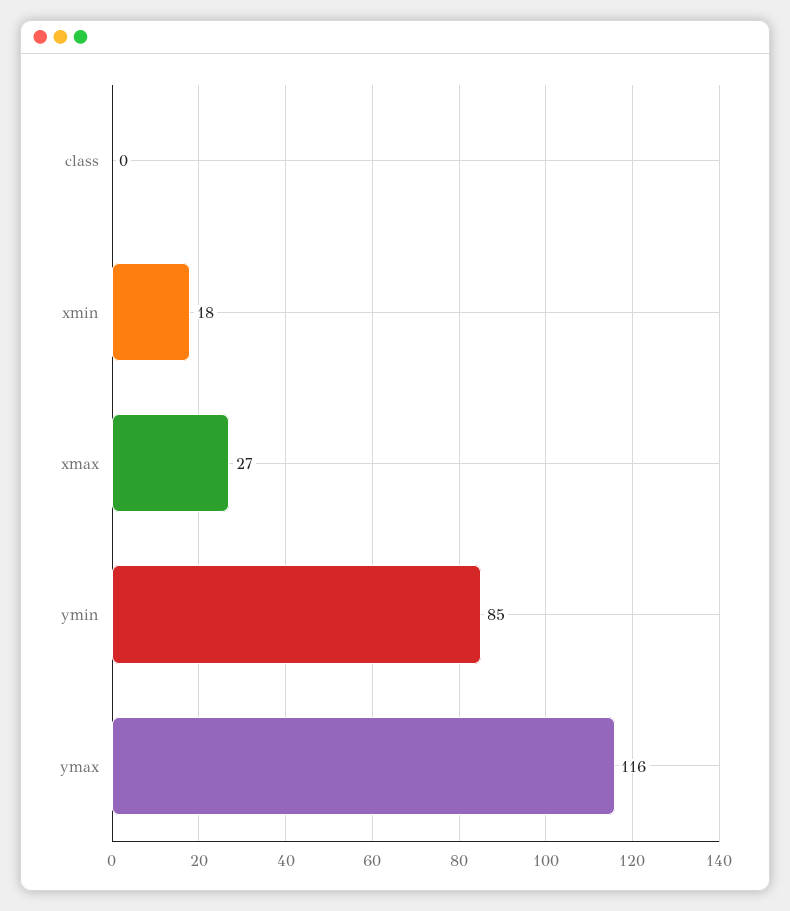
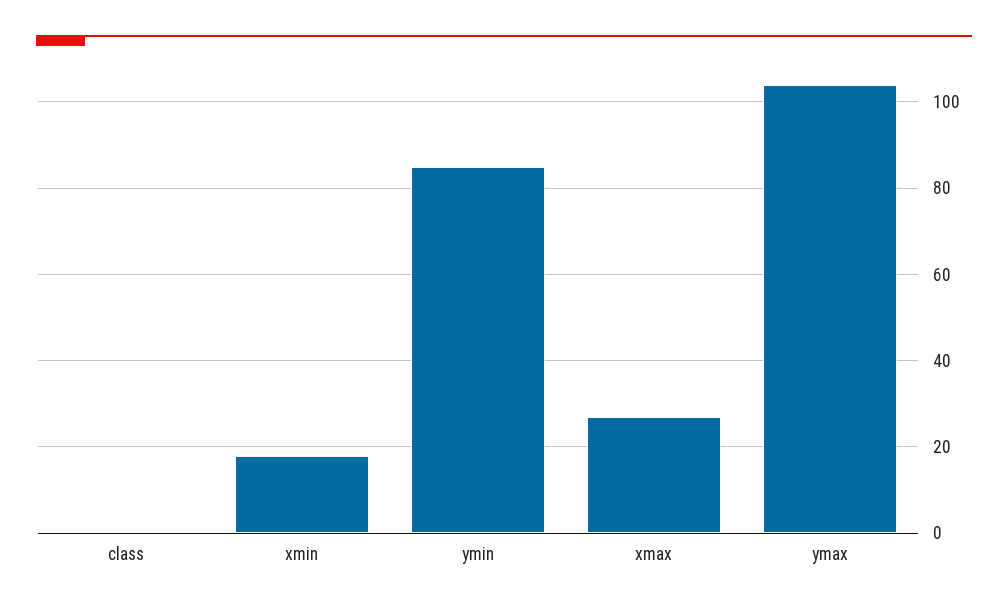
ymax: 116 -> 105

